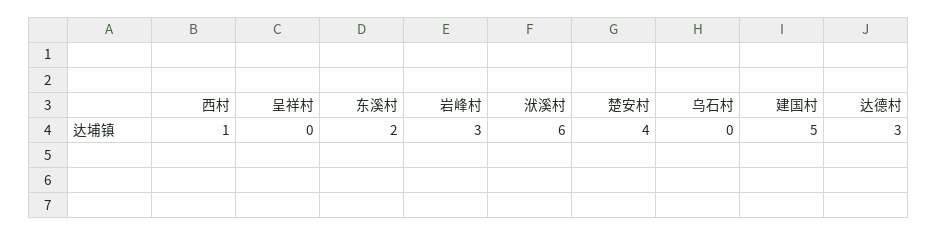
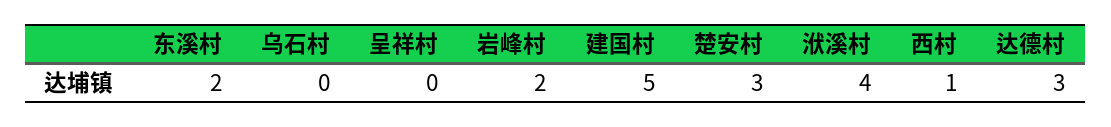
岩峰村: 3 -> 2
洑溪村: 6 -> 4
楚安村: 4 -> 3

